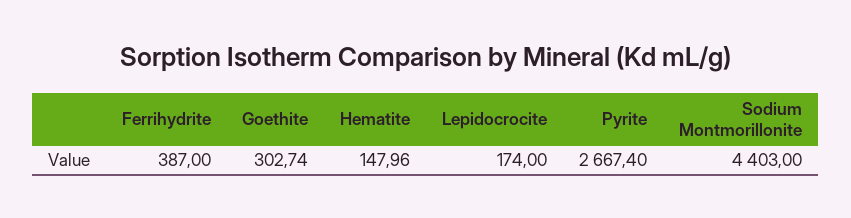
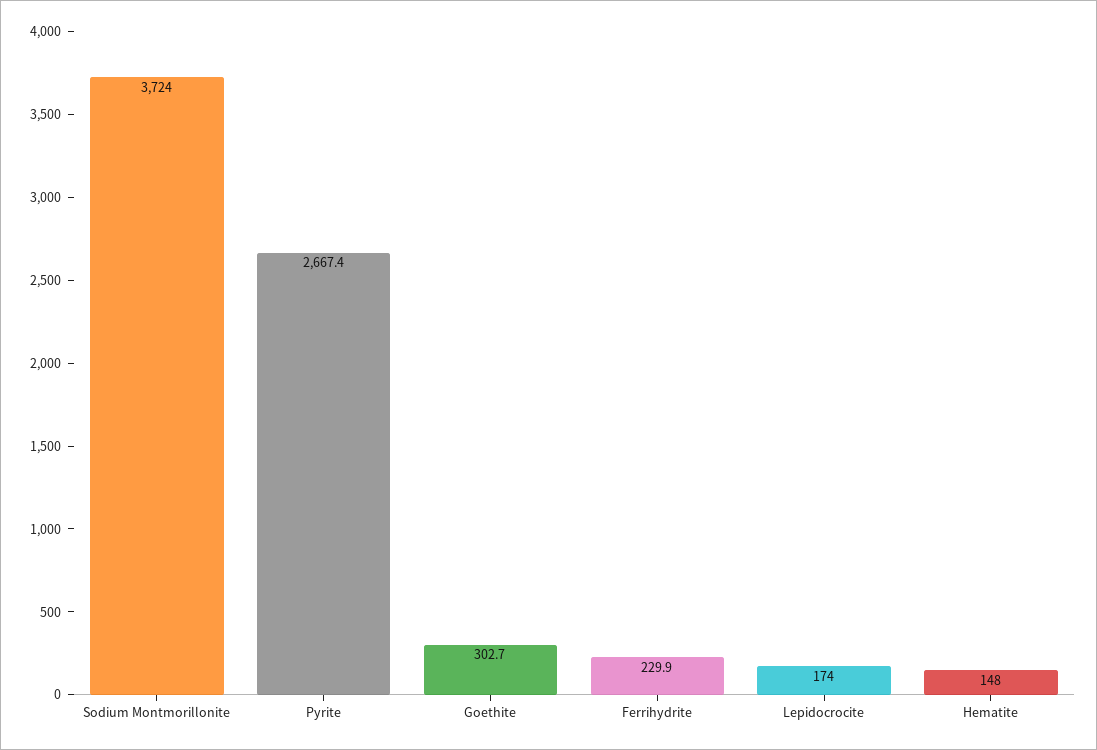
Ferrihydrite: 387 -> 229.9
Sodium Montmorillonite: 4403 -> 3724

